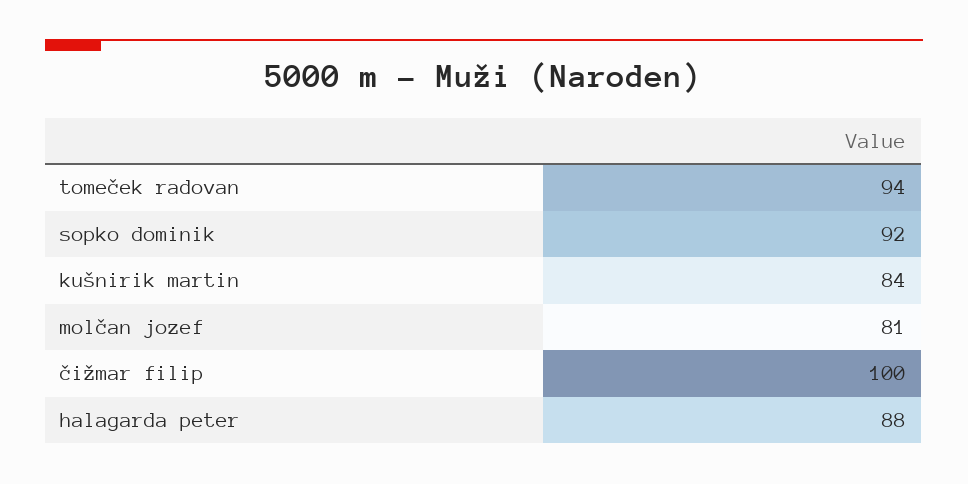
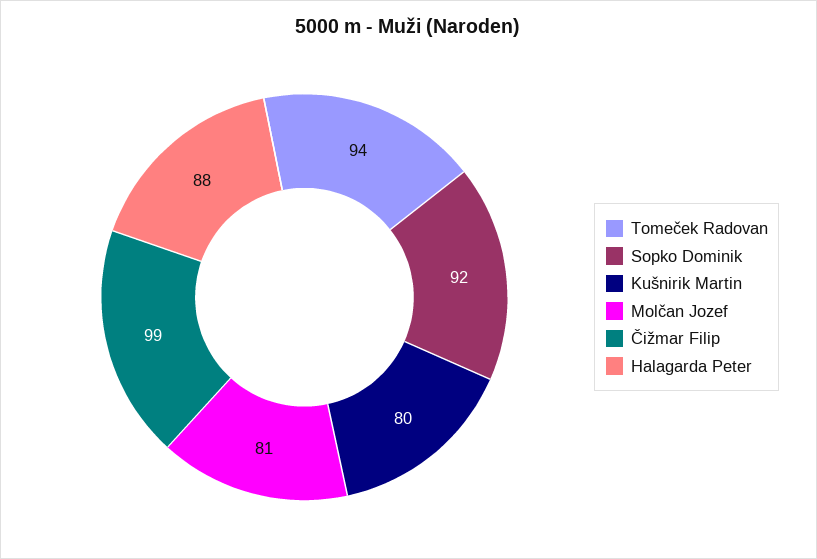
kušnirik martin: 84 -> 80
čižmar filip: 100 -> 99

